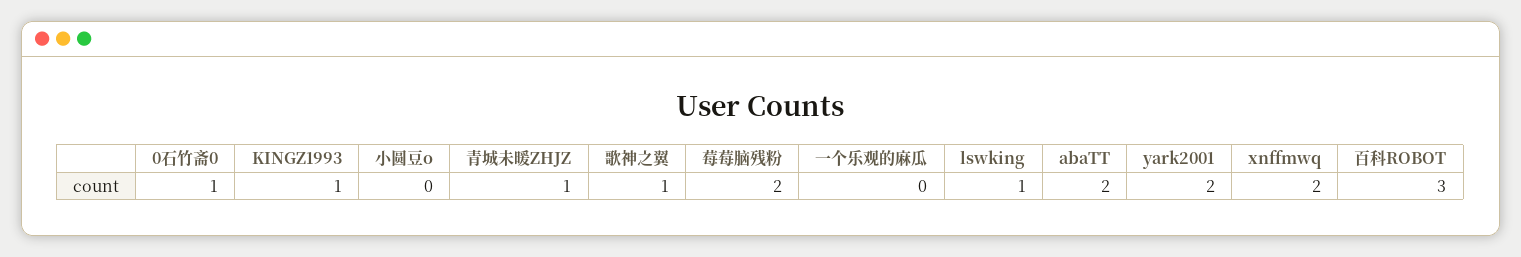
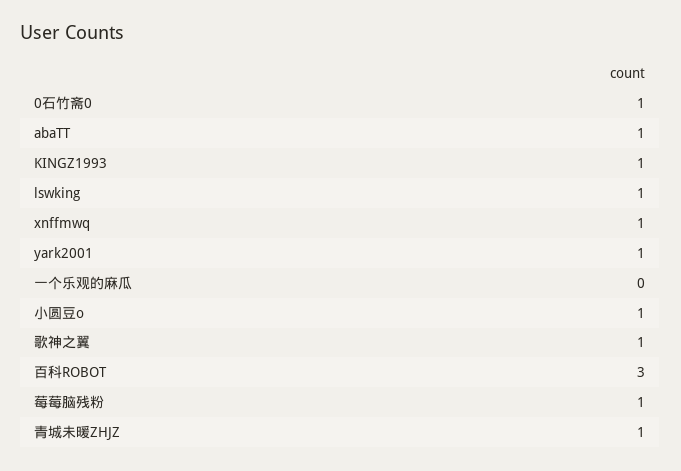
小圆豆o: 0 -> 1
莓莓脑残粉: 2 -> 1
abaTT: 2 -> 1
yark2001: 2 -> 1
xnffmwq: 2 -> 1

